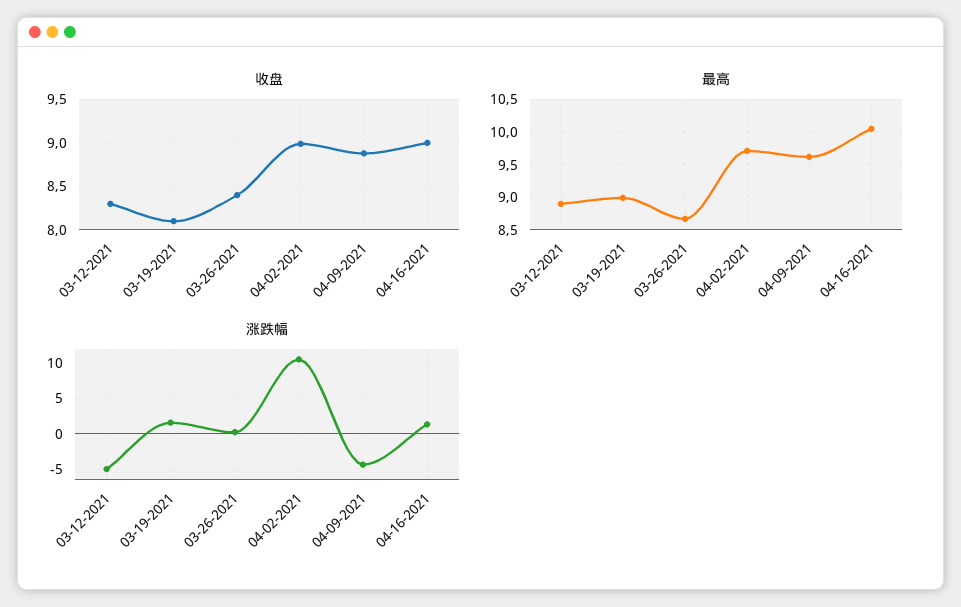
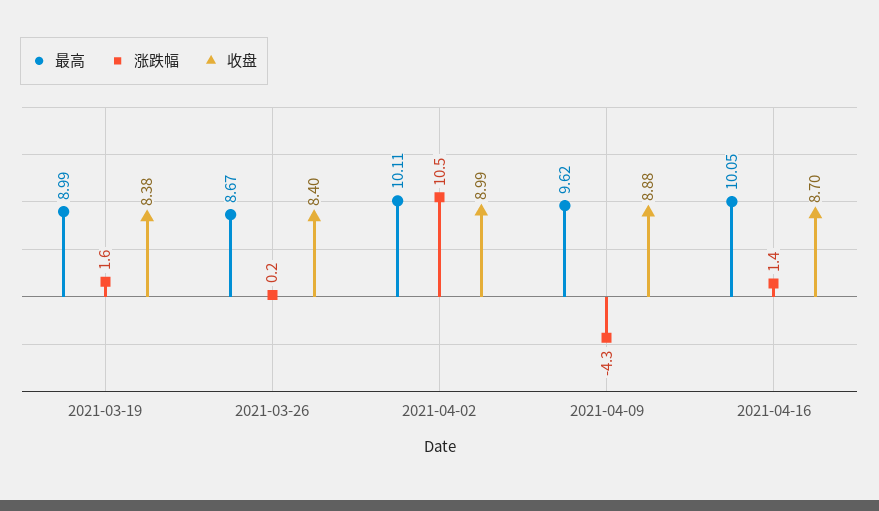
收盘, 03-12-2021: 8.3 -> none
收盘, 03-19-2021: 8.1 -> 8.38
收盘, 04-16-2021: 9 -> 8.7
最高, 03-12-2021: 8.9 -> none
最高, 04-02-2021: 9.7 -> 10.11
涨跌幅, 03-12-2021: -5 -> none

